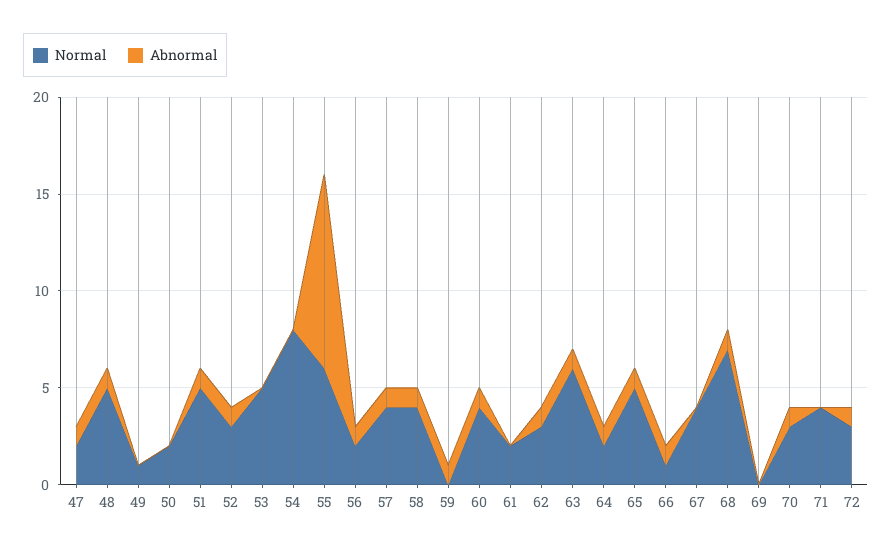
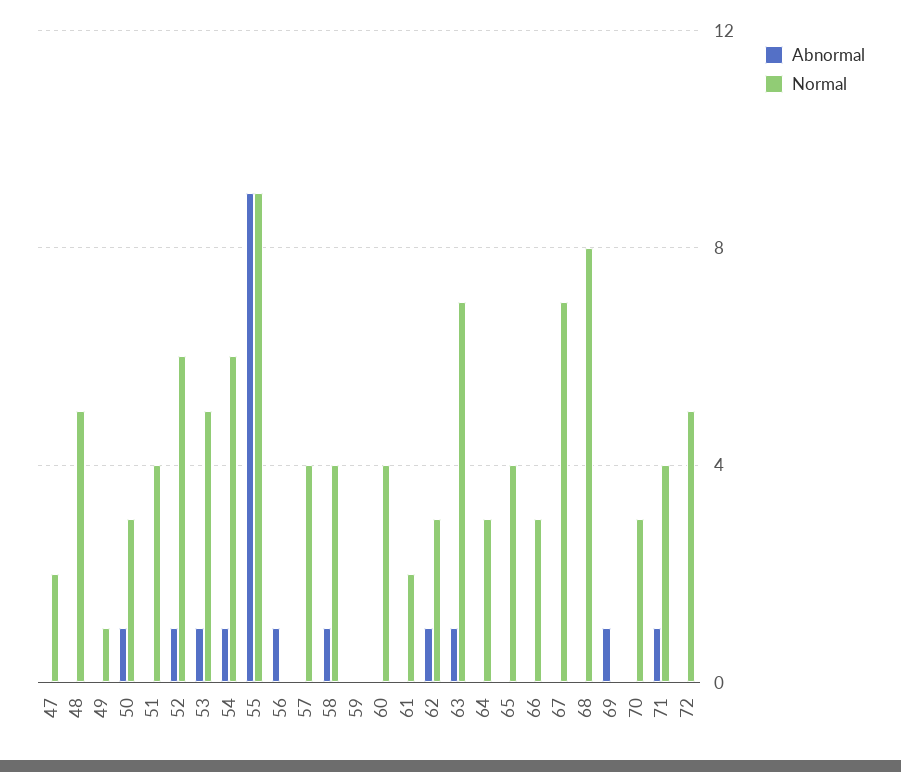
Abnormal, 47: 1 -> 0
Abnormal, 48: 1 -> 0
Normal, 50: 2 -> 3
Abnormal, 50: 0 -> 1
Normal, 51: 5 -> 4
Abnormal, 51: 1 -> 0
Normal, 52: 3 -> 6
Abnormal, 53: 0 -> 1
Normal, 54: 8 -> 6
Abnormal, 54: 0 -> 1
Normal, 55: 6 -> 9
Abnormal, 55: 10 -> 9
Normal, 56: 2 -> 0
Abnormal, 57: 1 -> 0
Abnormal, 59: 1 -> 0
Abnormal, 60: 1 -> 0
Normal, 63: 6 -> 7
Normal, 64: 2 -> 3
Abnormal, 64: 1 -> 0
Normal, 65: 5 -> 4
Abnormal, 65: 1 -> 0
Normal, 66: 1 -> 3
Abnormal, 66: 1 -> 0
Normal, 67: 4 -> 7
Normal, 68: 7 -> 8
Abnormal, 68: 1 -> 0
Abnormal, 69: 0 -> 1
Abnormal, 70: 1 -> 0
Abnormal, 71: 0 -> 1
Normal, 72: 3 -> 5
Abnormal, 72: 1 -> 0

